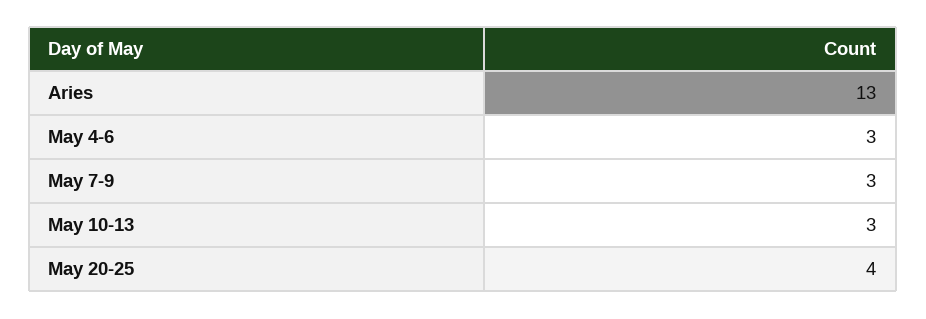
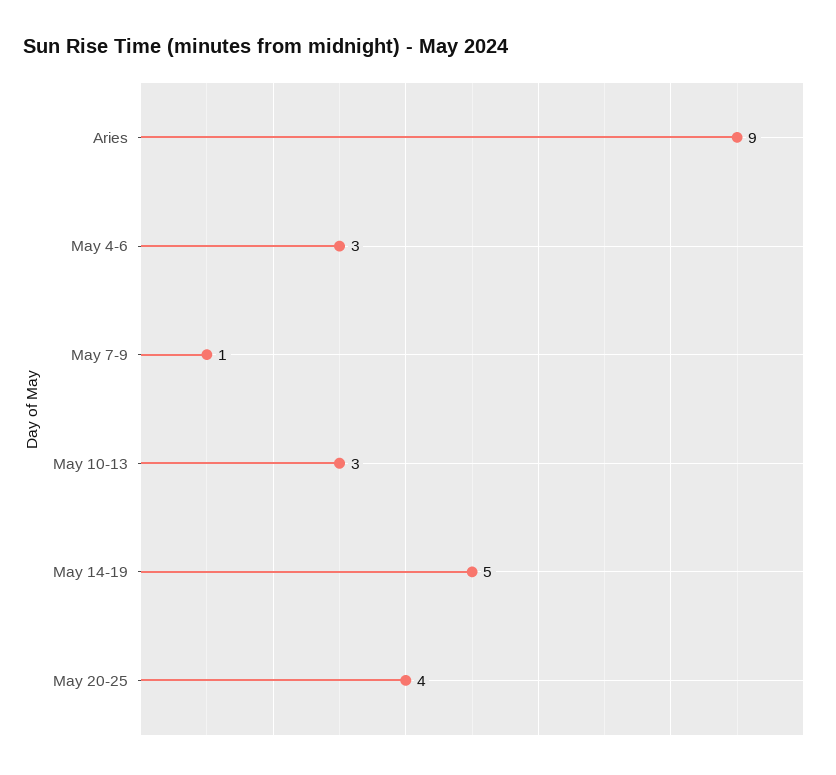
Aries: 13 -> 9
May 7-9: 3 -> 1
May 14-19: none -> 5

